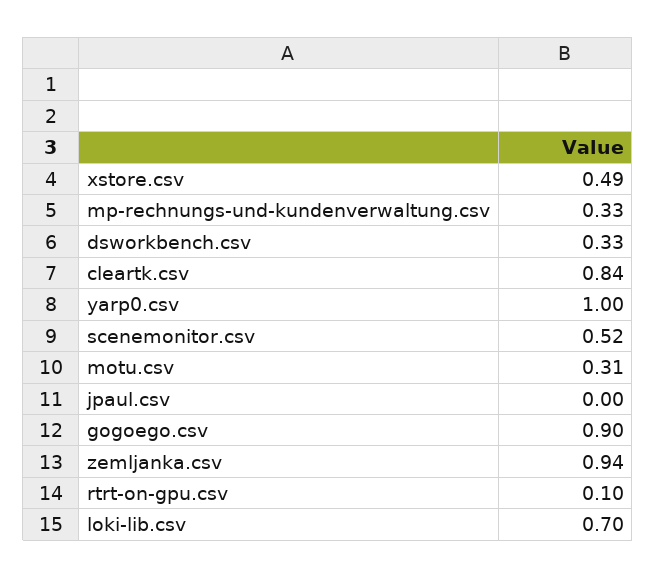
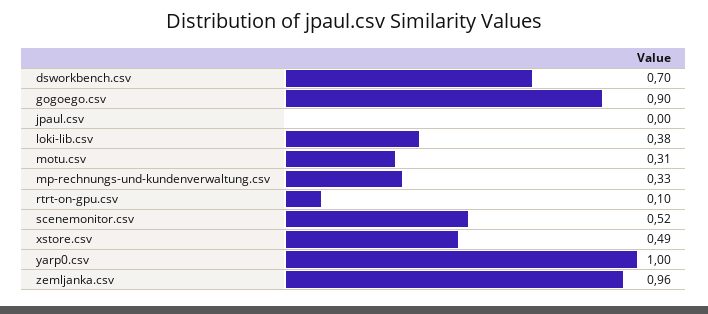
dsworkbench.csv: 0.33 -> 0.7
cleartk.csv: 0.84 -> none
zemljanka.csv: 0.94 -> 0.96
loki-lib.csv: 0.7 -> 0.38

